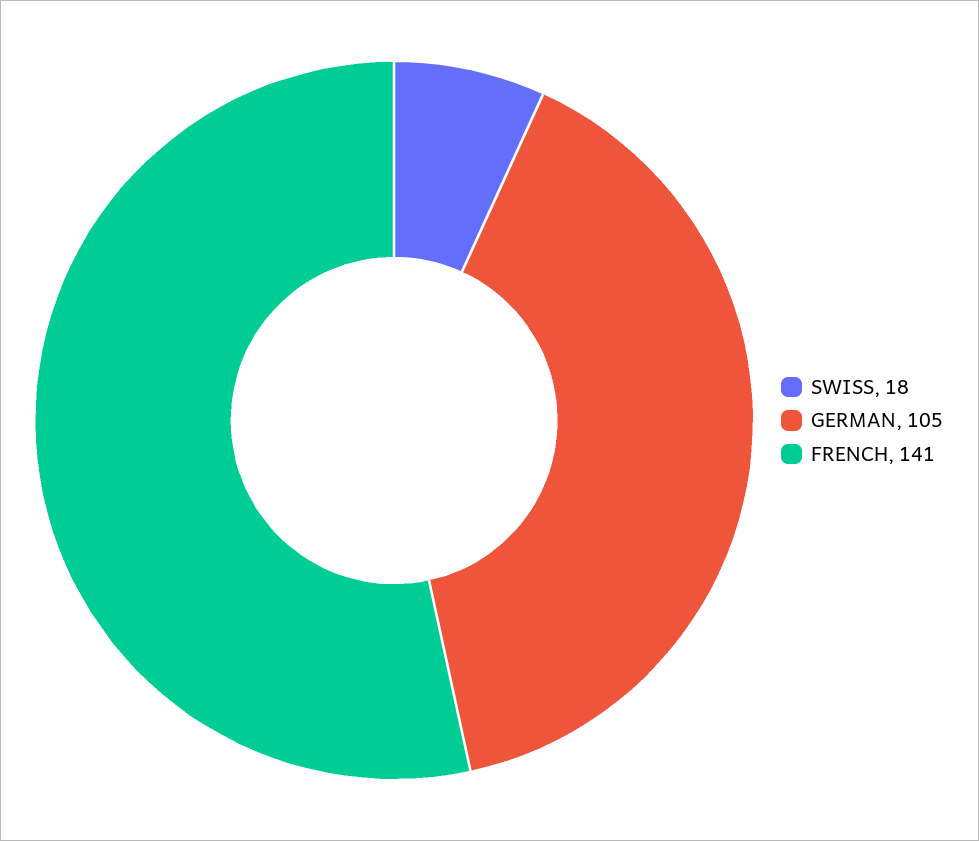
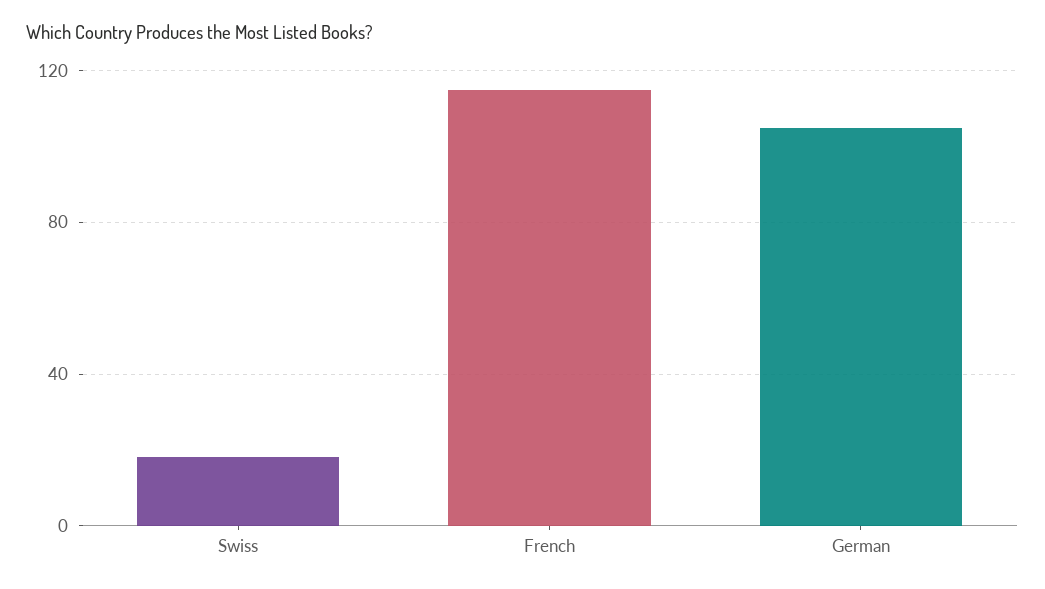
FRENCH: 141 -> 115

